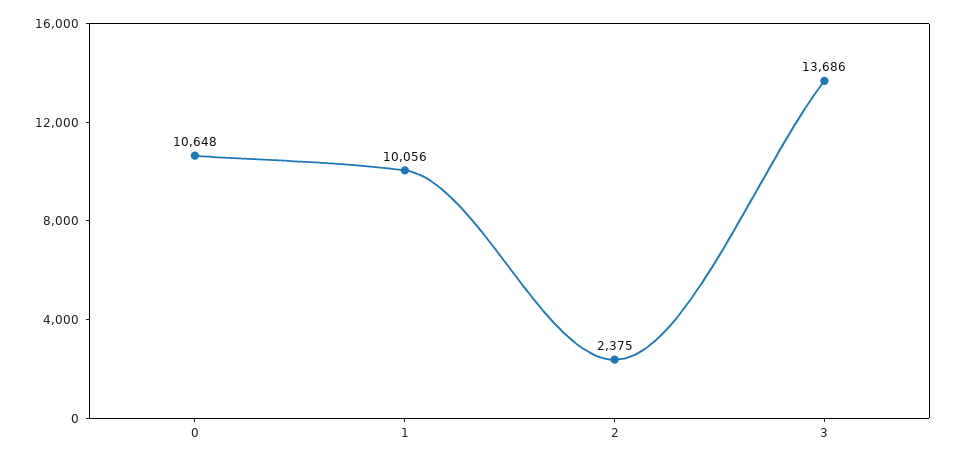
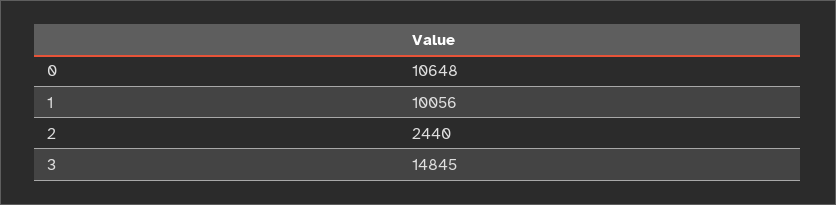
2: 2375 -> 2440
3: 13686 -> 14845

